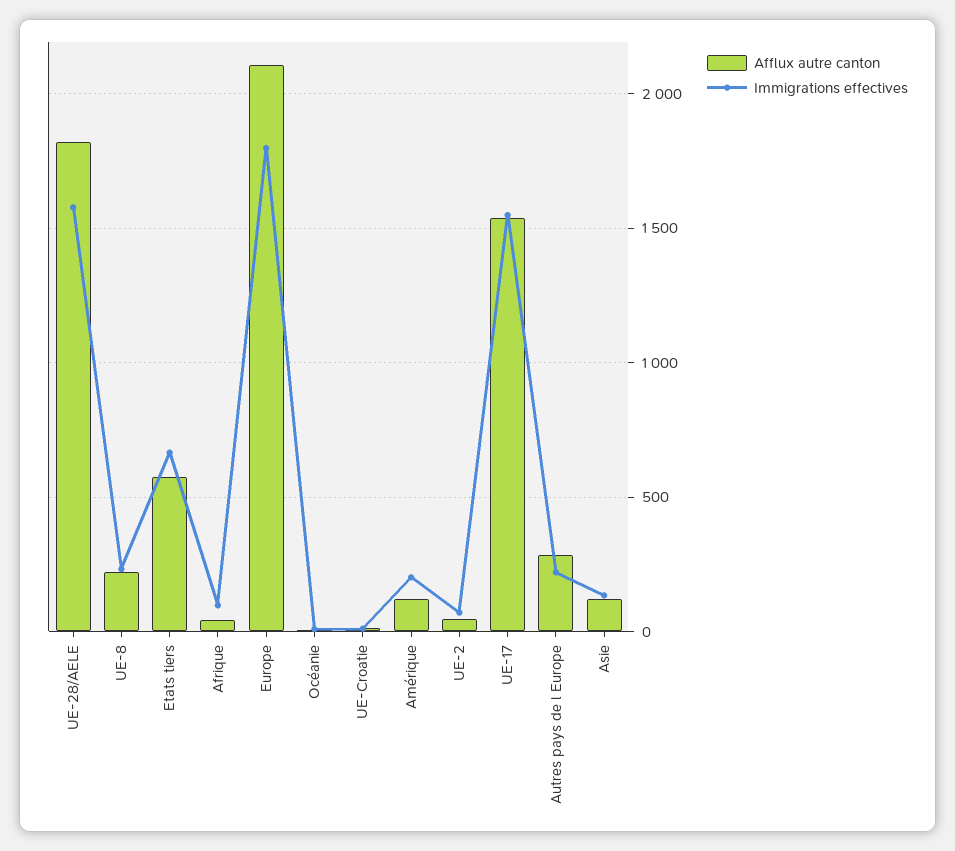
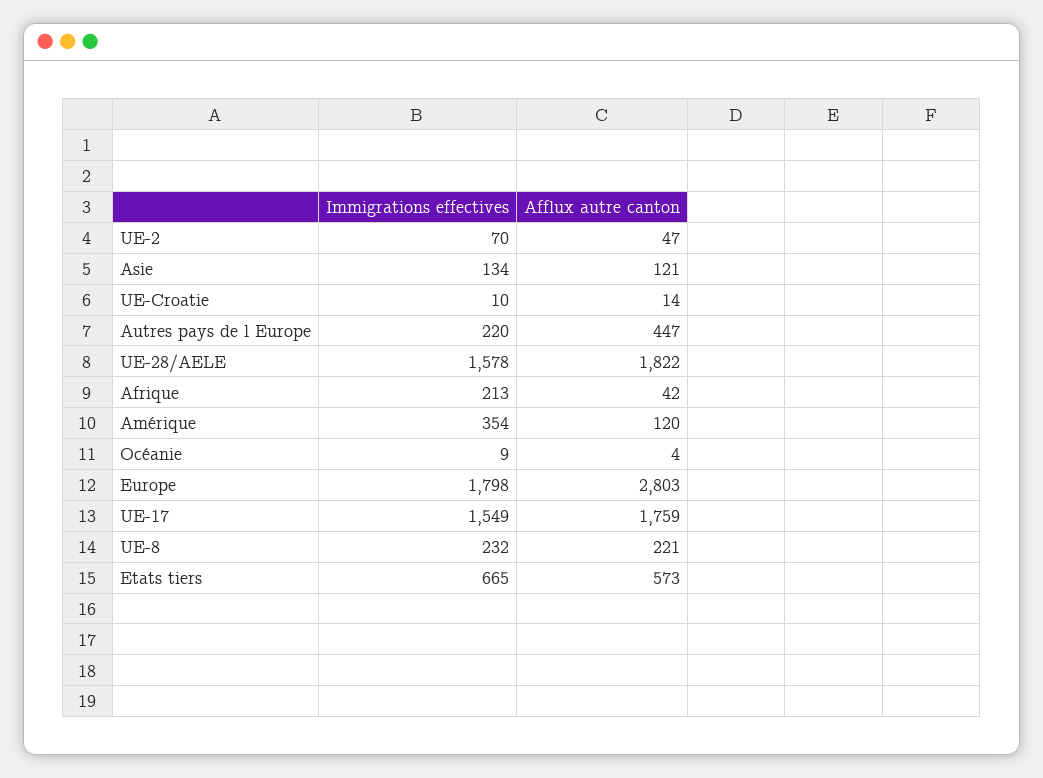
Immigrations effectives, Afrique: 100 -> 213
Afflux autre canton, Europe: 2100 -> 2803
Immigrations effectives, Amérique: 200 -> 354
Afflux autre canton, UE-17: 1550 -> 1759
Afflux autre canton, Autres pays de l Europe: 300 -> 447

